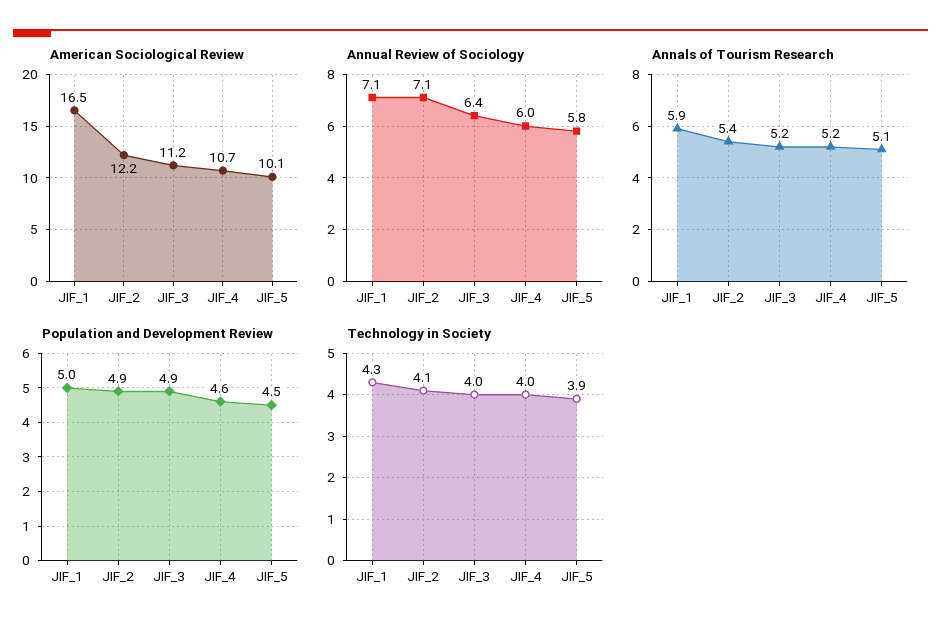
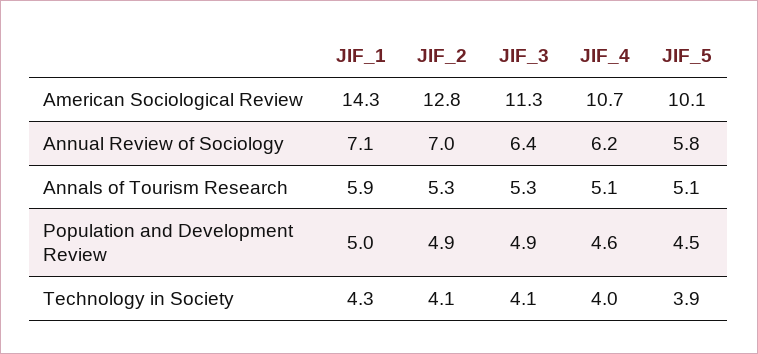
American Sociological Review, JIF_1: 16.5 -> 14.3
American Sociological Review, JIF_2: 12.2 -> 12.8
American Sociological Review, JIF_3: 11.2 -> 11.3
Annual Review of Sociology, JIF_2: 7.1 -> 7
Annual Review of Sociology, JIF_4: 6 -> 6.2
Annals of Tourism Research, JIF_2: 5.4 -> 5.3
Annals of Tourism Research, JIF_3: 5.2 -> 5.3
Annals of Tourism Research, JIF_4: 5.2 -> 5.1
Technology in Society, JIF_3: 4 -> 4.1

